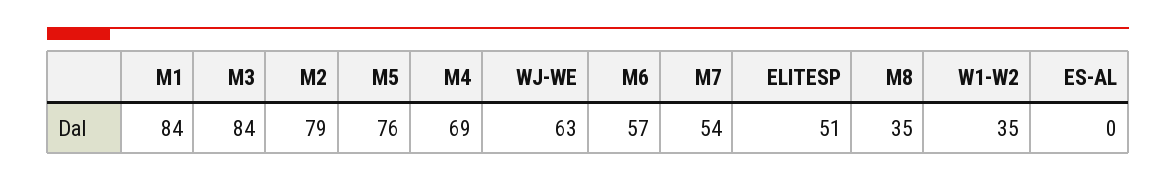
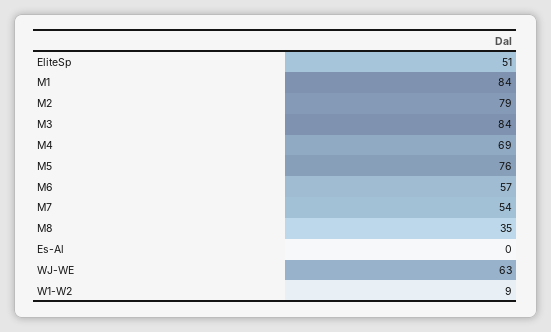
W1-W2: 35 -> 9

